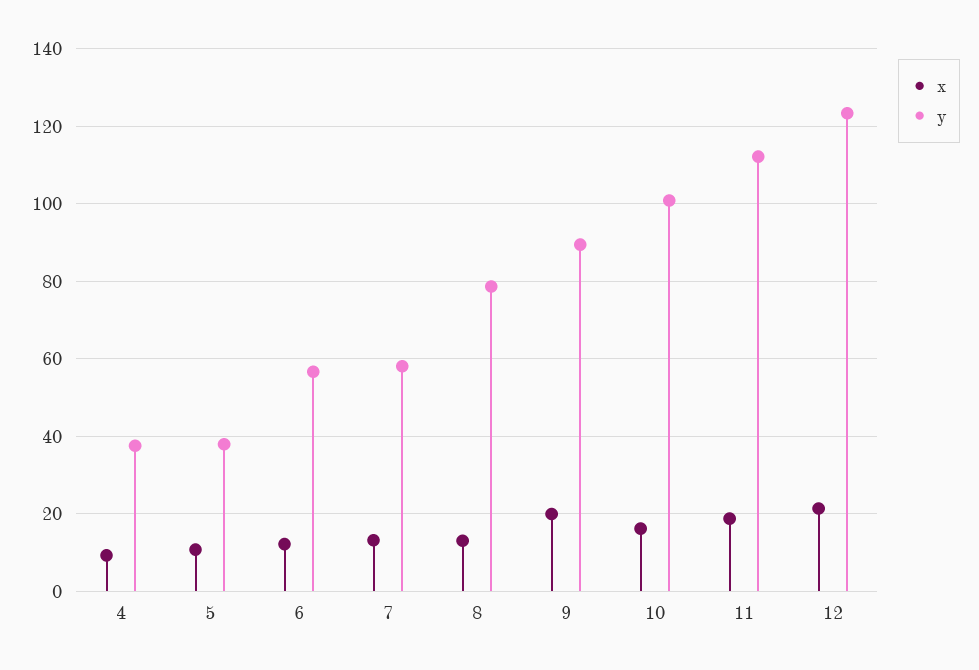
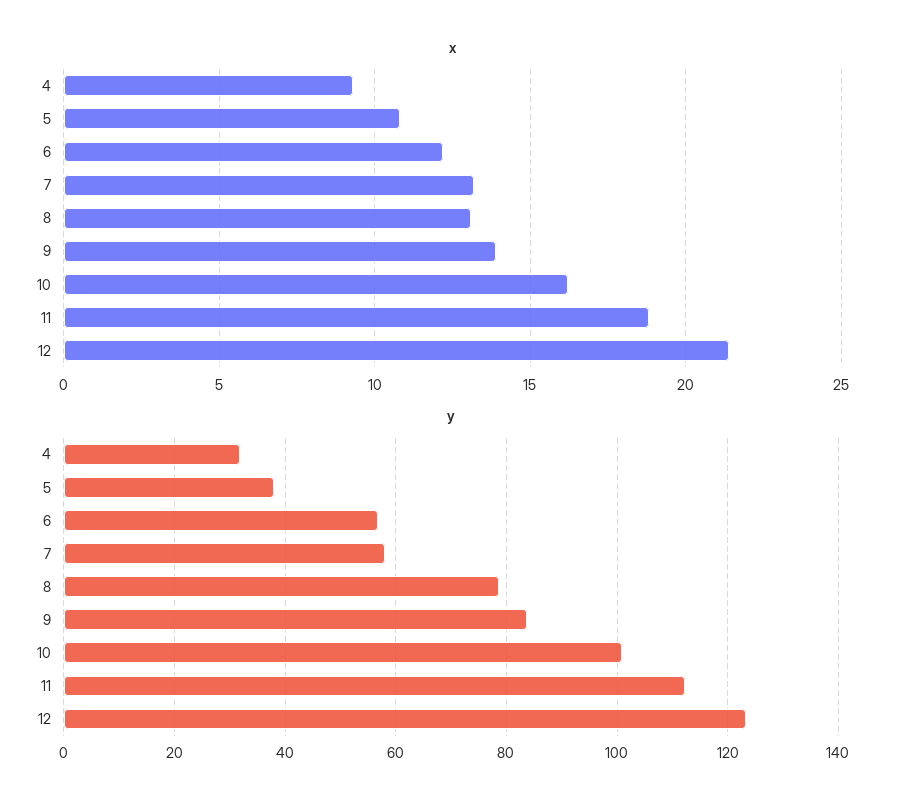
y, 4: 38 -> 32
x, 9: 20 -> 14
y, 9: 90 -> 84

